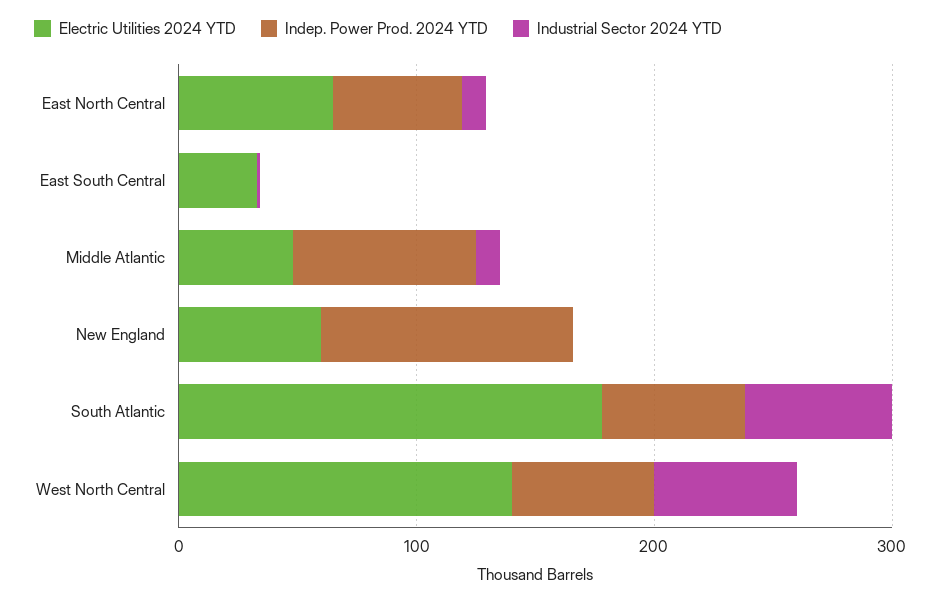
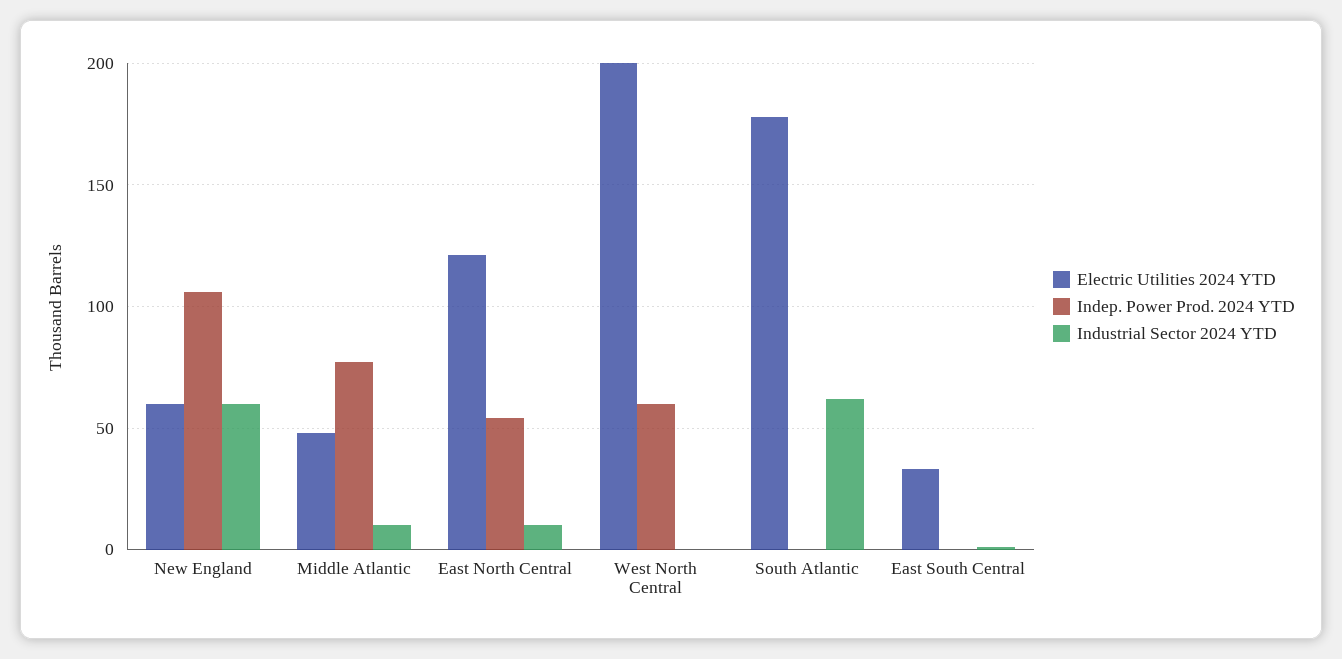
Electric Utilities 2024 YTD, East North Central: 60 -> 120
Industrial Sector 2024 YTD, New England: 0 -> 60
Indep. Power Prod. 2024 YTD, South Atlantic: 60 -> 0
Electric Utilities 2024 YTD, West North Central: 140 -> 200
Industrial Sector 2024 YTD, West North Central: 60 -> 0

